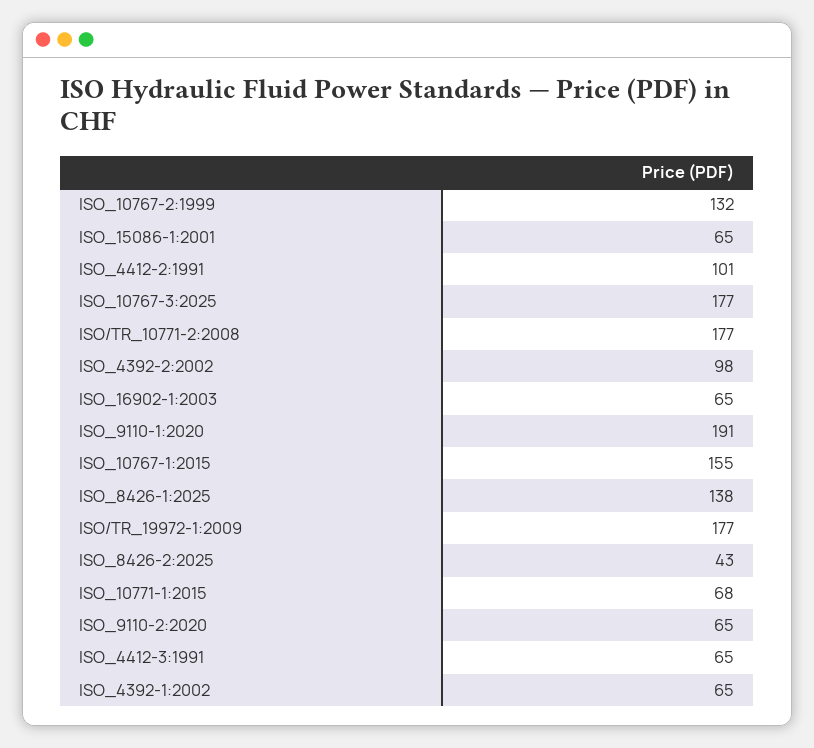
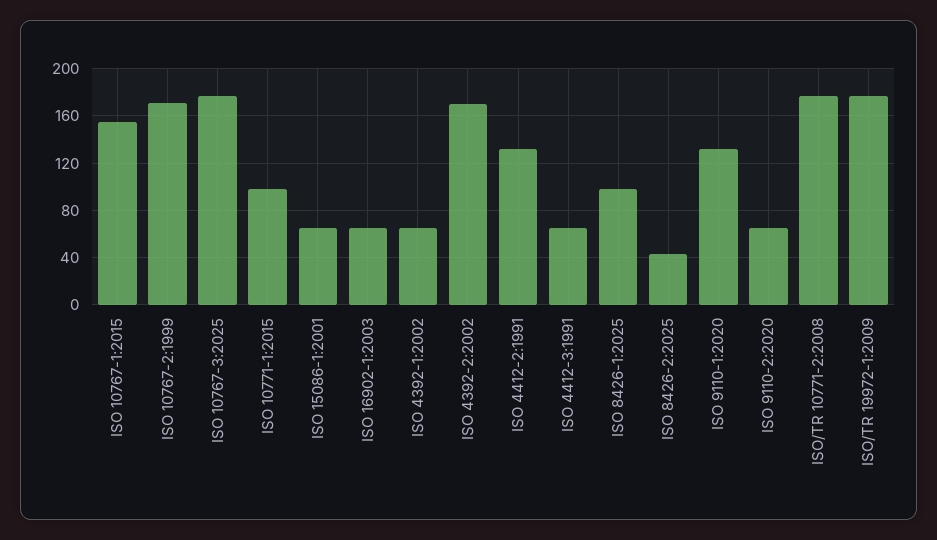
ISO_10767-2:1999: 132 -> 170
ISO_4412-2:1991: 101 -> 130
ISO_4392-2:2002: 98 -> 170
ISO_9110-1:2020: 191 -> 130
ISO_8426-1:2025: 138 -> 100
ISO_10771-1:2015: 68 -> 100

